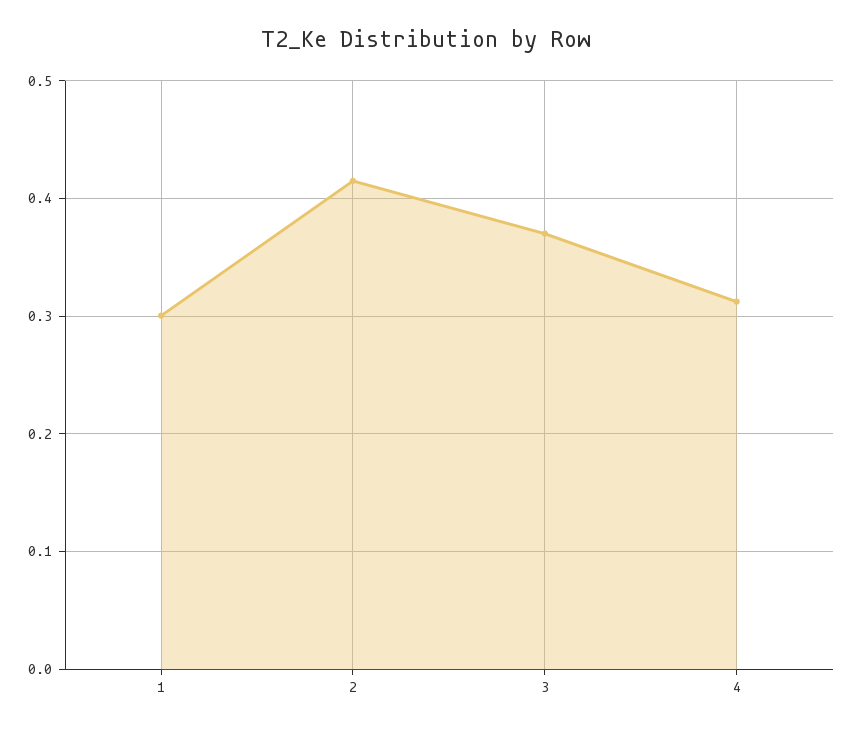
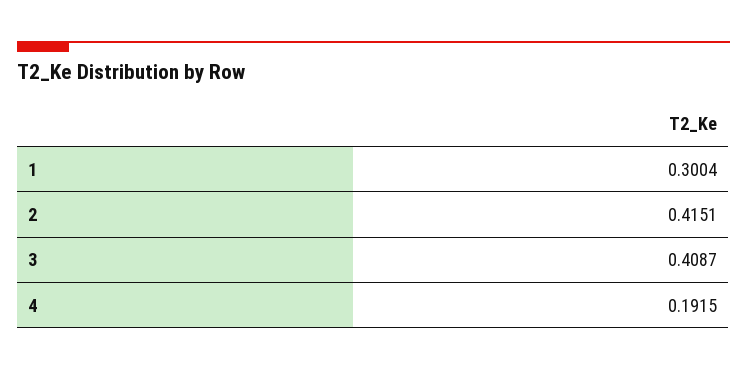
3: 0.37 -> 0.4087
4: 0.31 -> 0.1915

